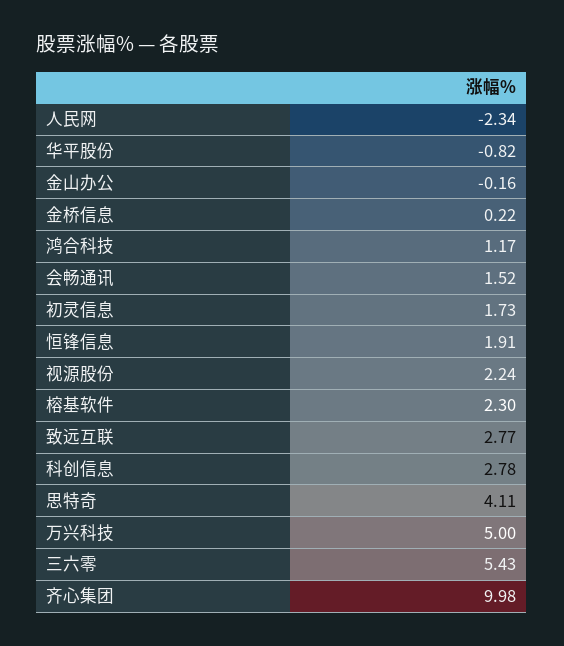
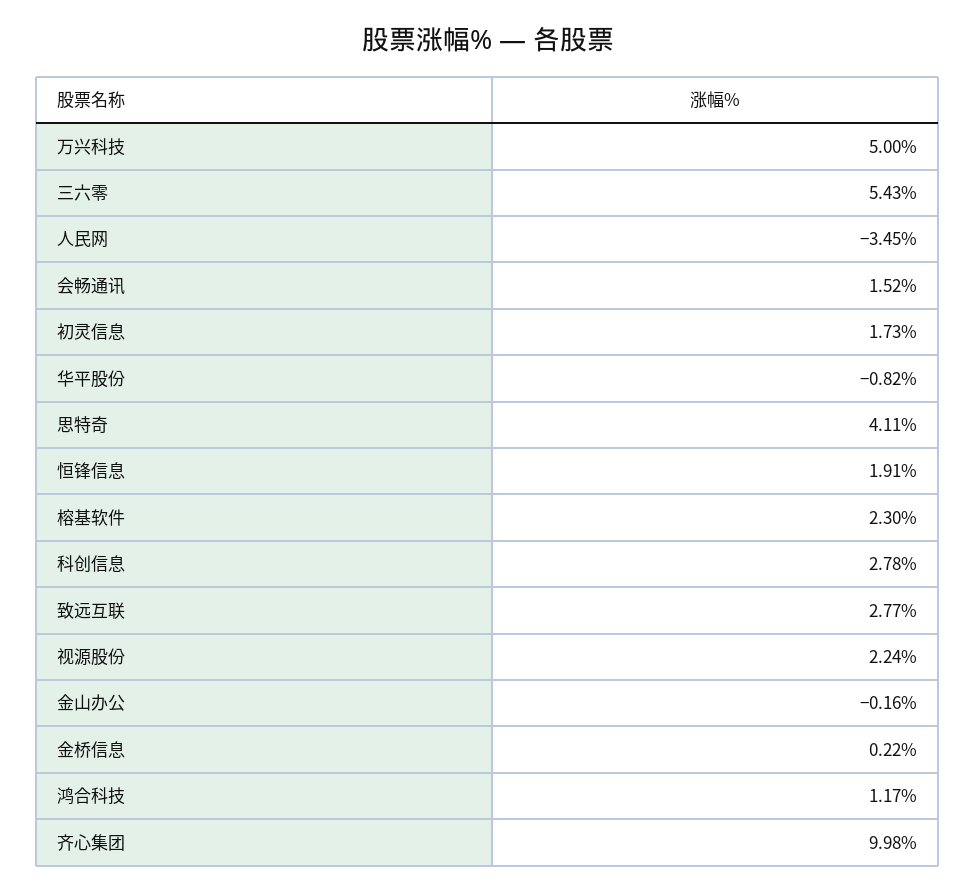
人民网: -2.34 -> -3.45

